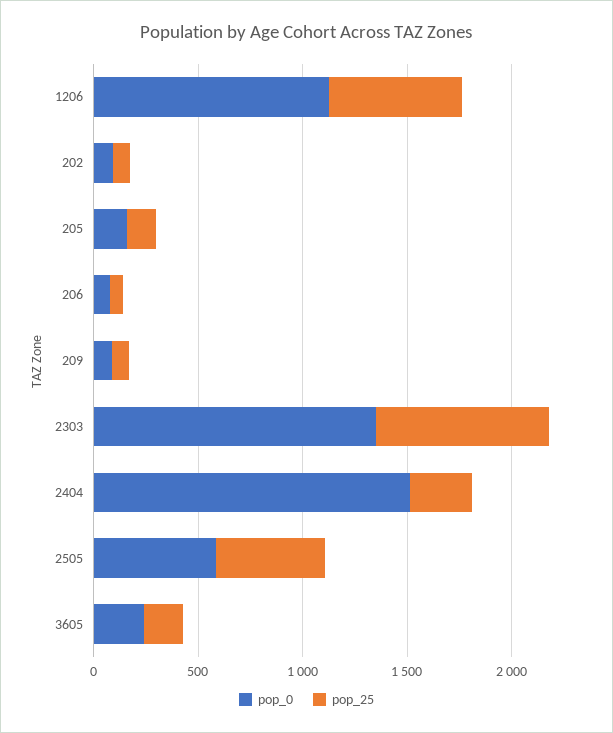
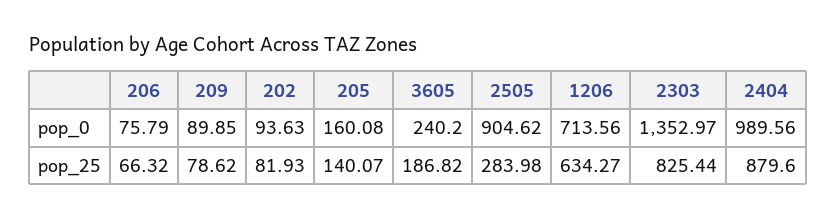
pop_0, 1206: 1100 -> 713.56
pop_0, 2404: 1500 -> 989.56
pop_25, 2404: 300 -> 879.6
pop_0, 2505: 600 -> 904.62
pop_25, 2505: 500 -> 283.98

